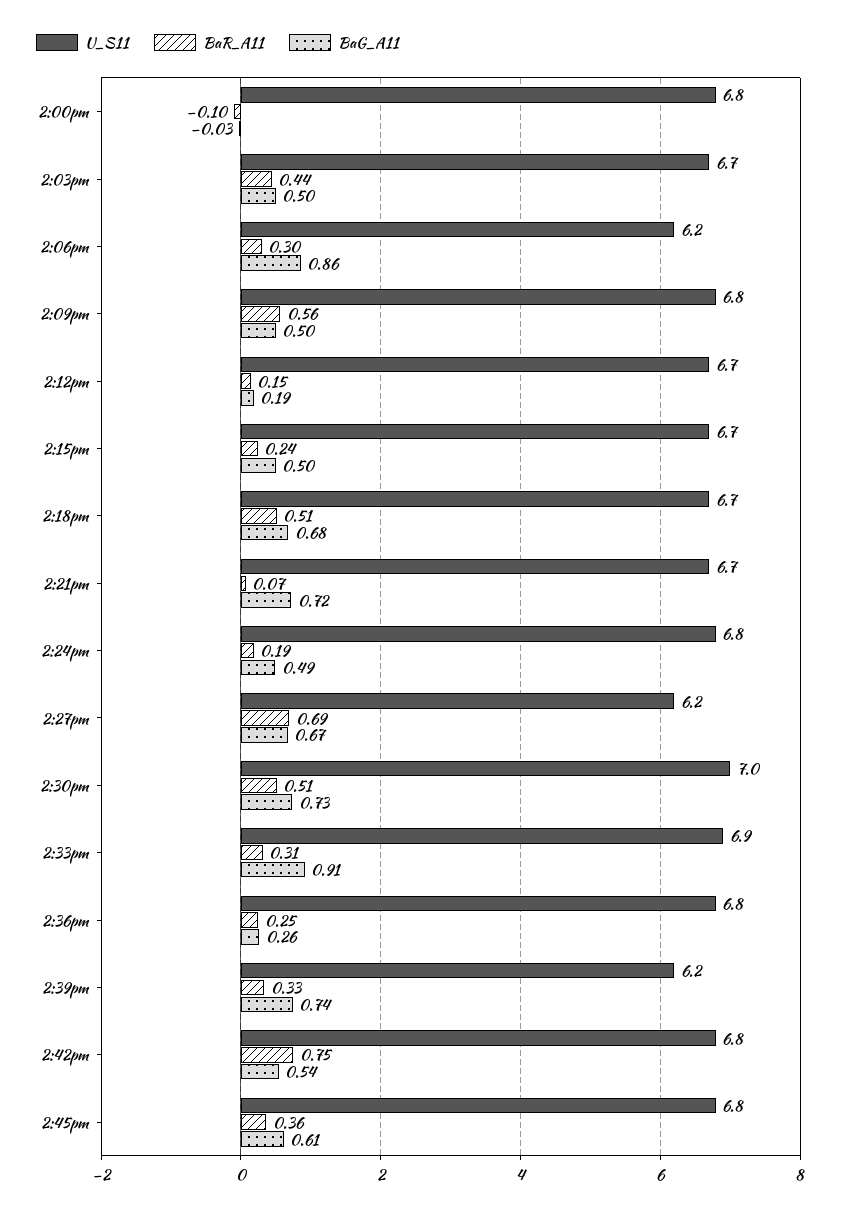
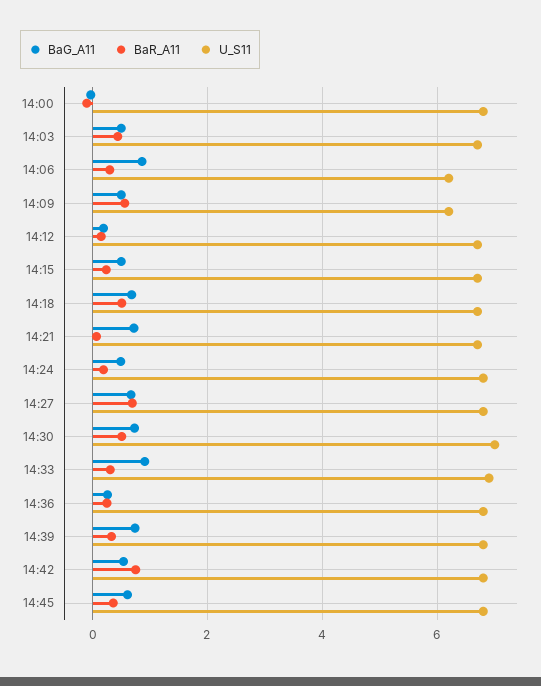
U_S11, 2:09pm: 6.8 -> 6.2
U_S11, 2:27pm: 6.2 -> 6.8
U_S11, 2:39pm: 6.2 -> 6.8

